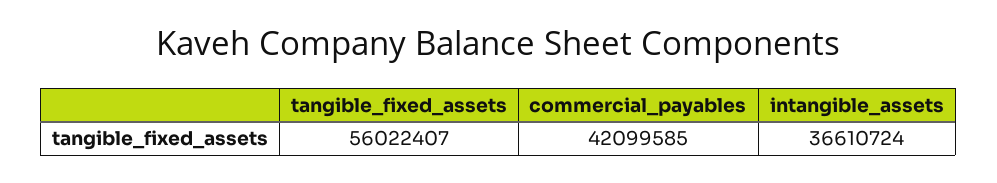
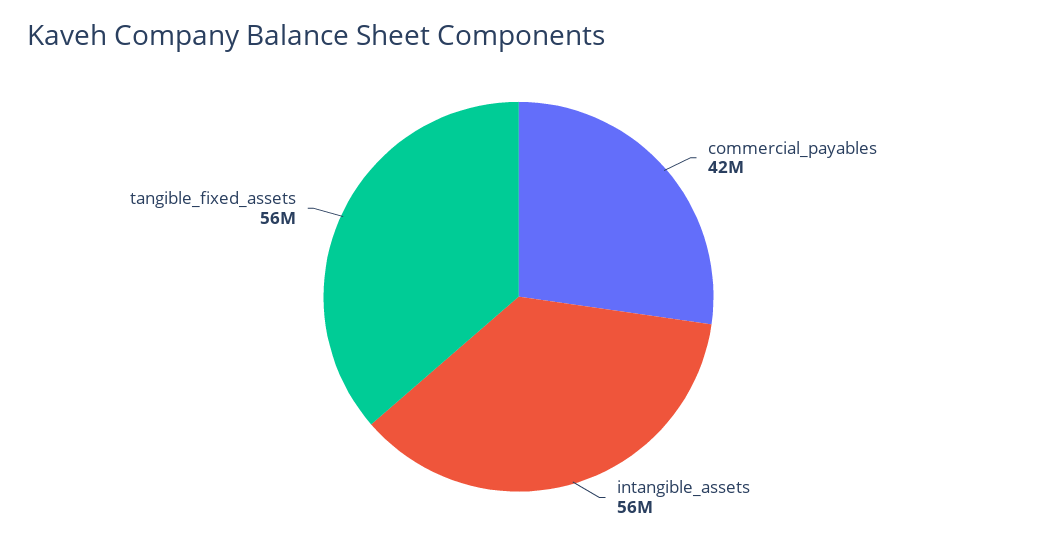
intangible_assets: 36610724 -> 56000000

